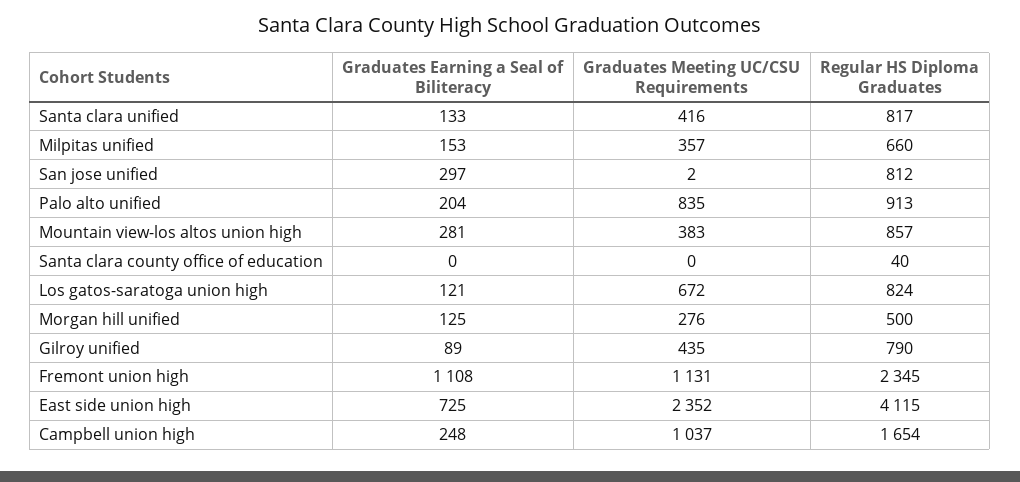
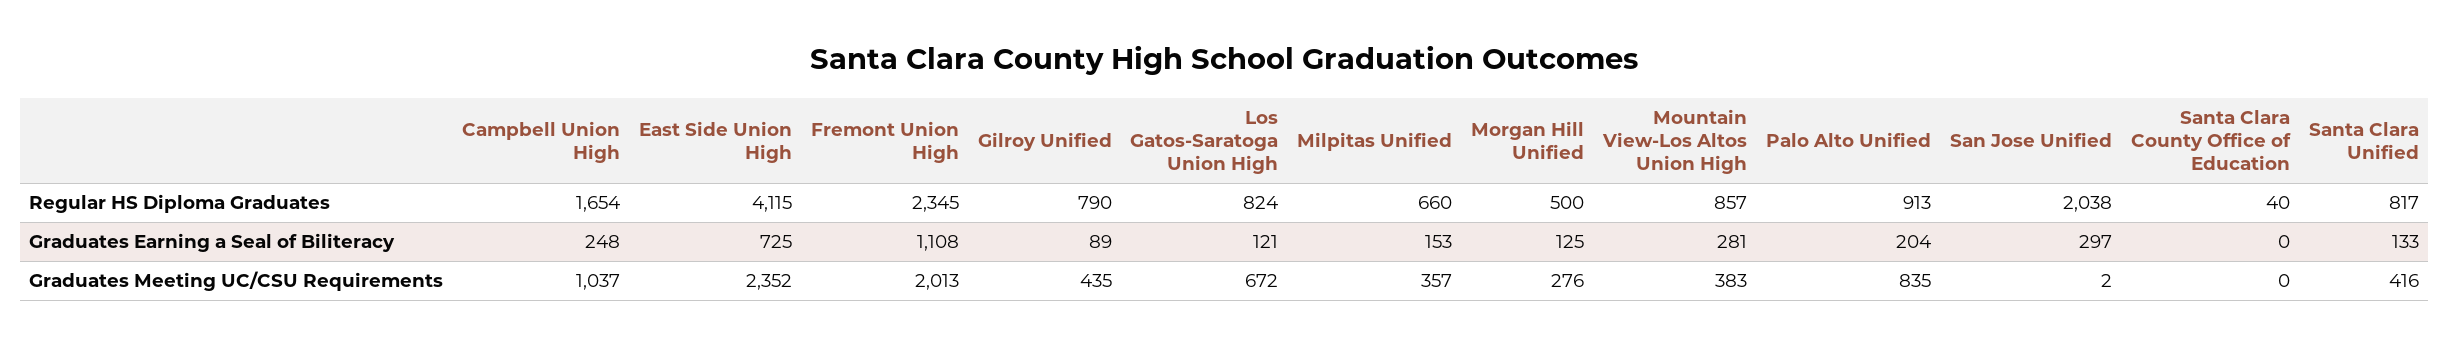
Regular HS Diploma Graduates, San jose unified: 812 -> 2038
Graduates Meeting UC/CSU Requirements, Fremont union high: 1131 -> 2013

